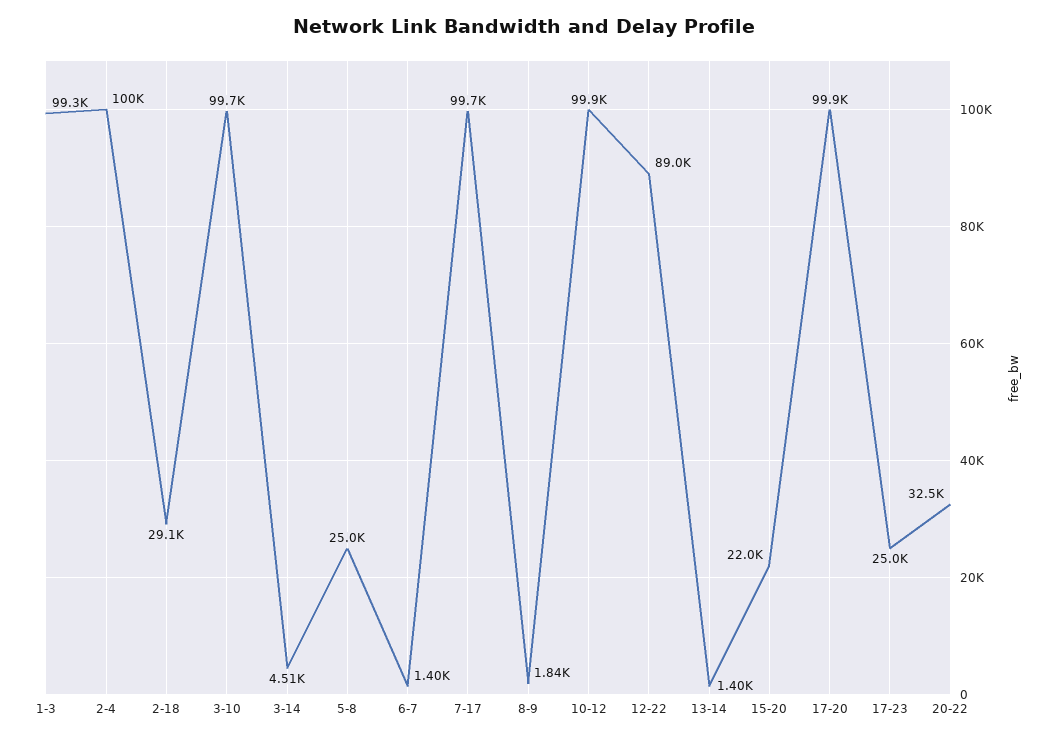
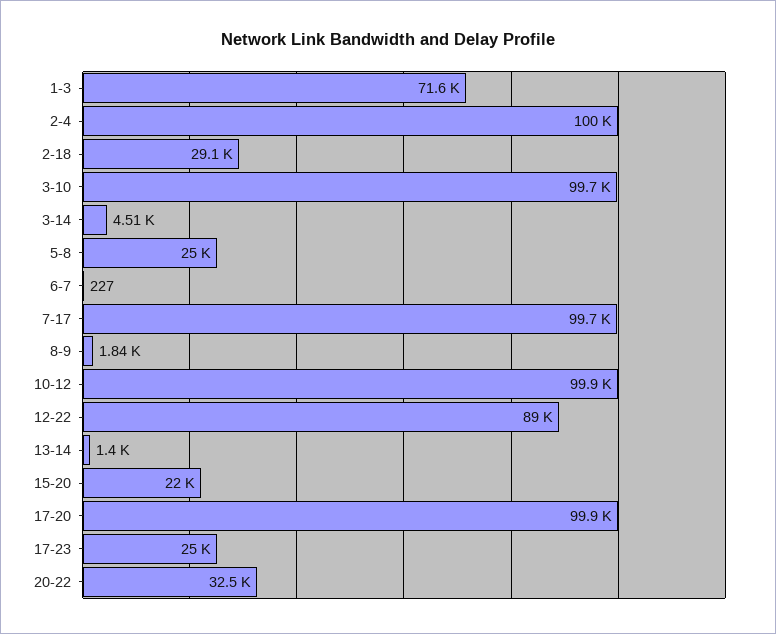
1-3: 99300 -> 71600
6-7: 1400 -> 227

